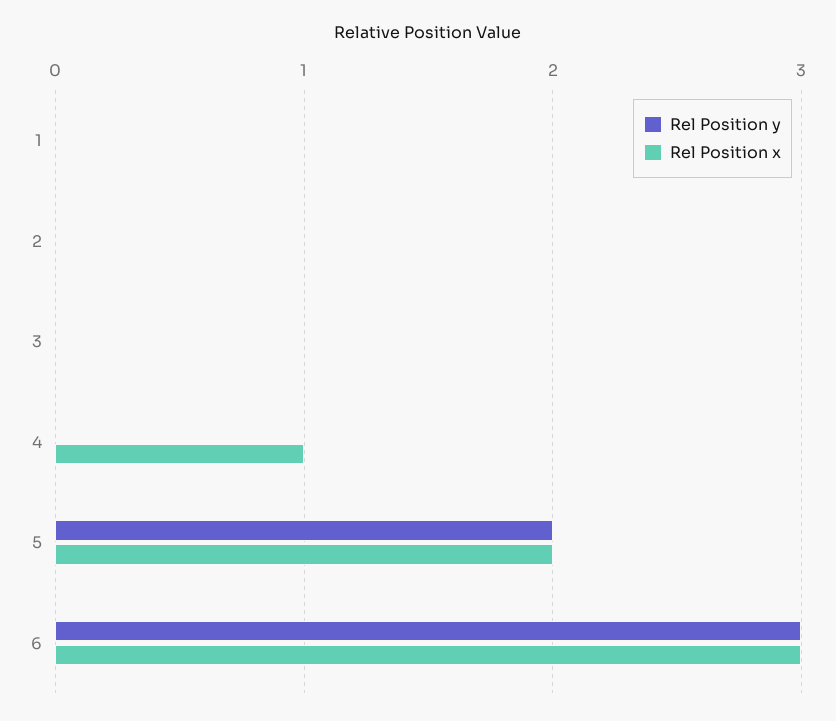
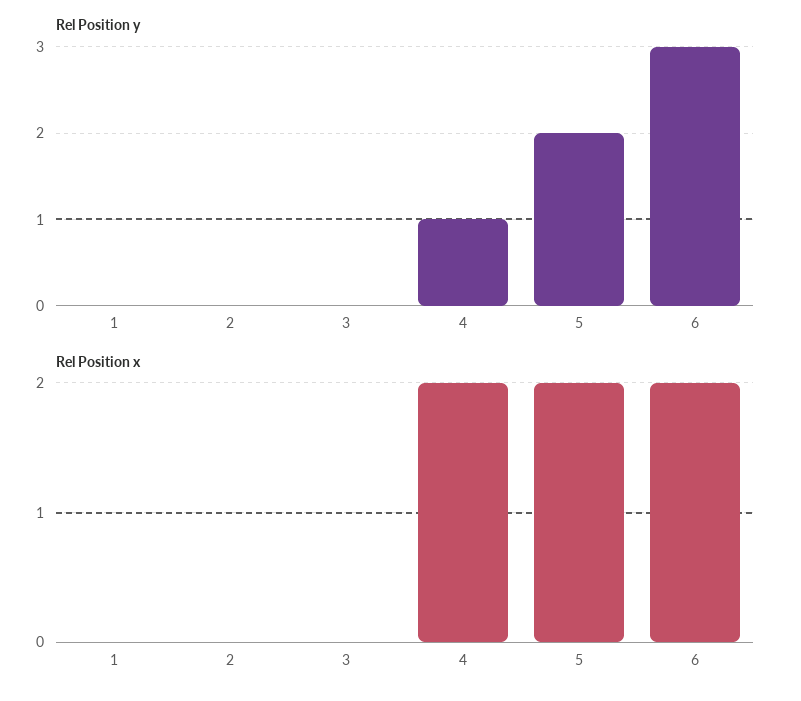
Rel Position y, 4: 0 -> 1
Rel Position x, 4: 1 -> 2
Rel Position x, 6: 3 -> 2

